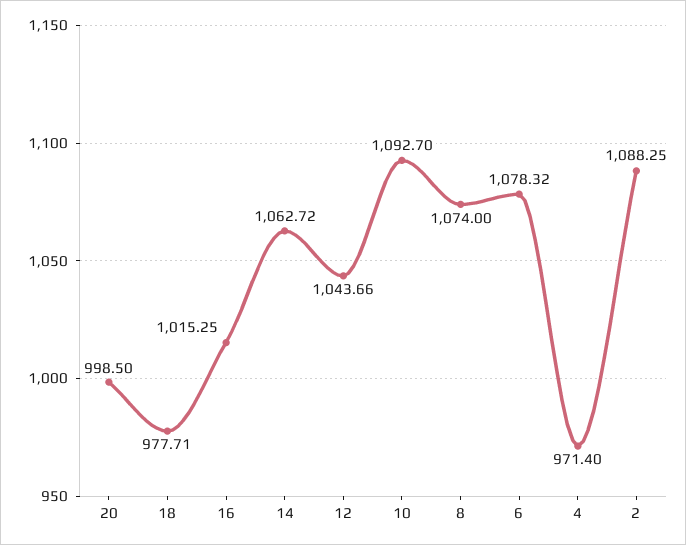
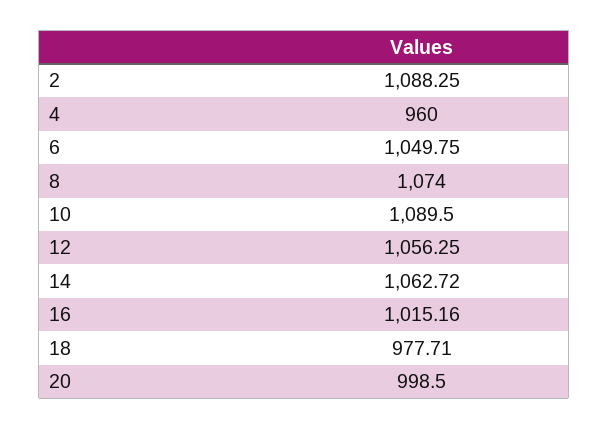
16: 1015.25 -> 1015.16
12: 1043.66 -> 1056.25
10: 1092.7 -> 1089.5
6: 1078.32 -> 1049.75
4: 971.4 -> 960

